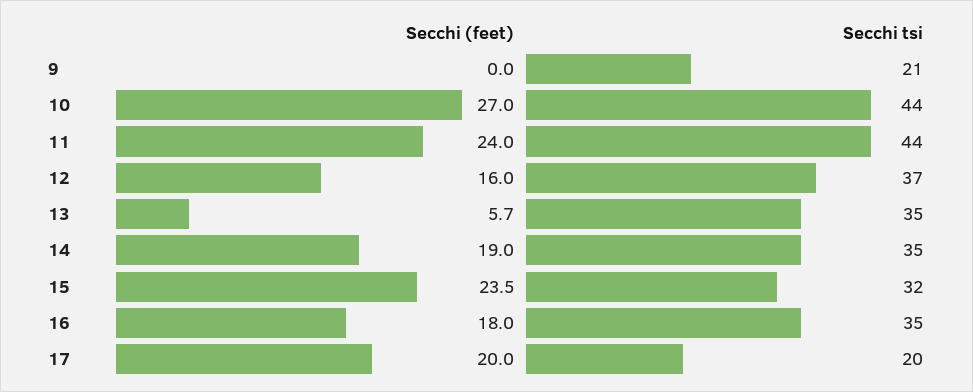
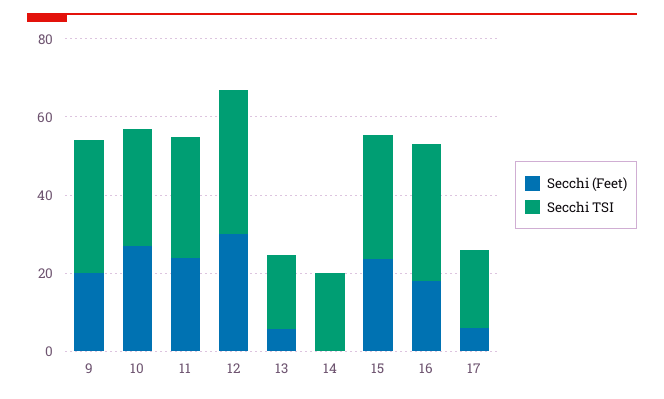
Secchi (feet), 9: 0 -> 20
Secchi tsi, 9: 21 -> 35
Secchi tsi, 10: 44 -> 30
Secchi tsi, 11: 44 -> 30
Secchi (feet), 12: 16 -> 30
Secchi tsi, 13: 35 -> 20
Secchi (feet), 14: 19 -> 0
Secchi tsi, 14: 35 -> 20
Secchi (feet), 17: 20 -> 5

